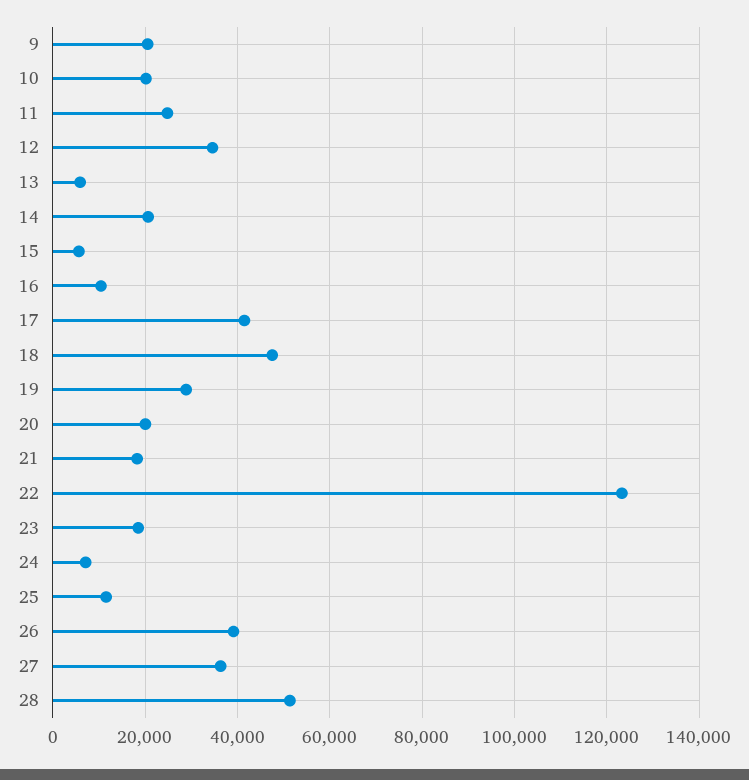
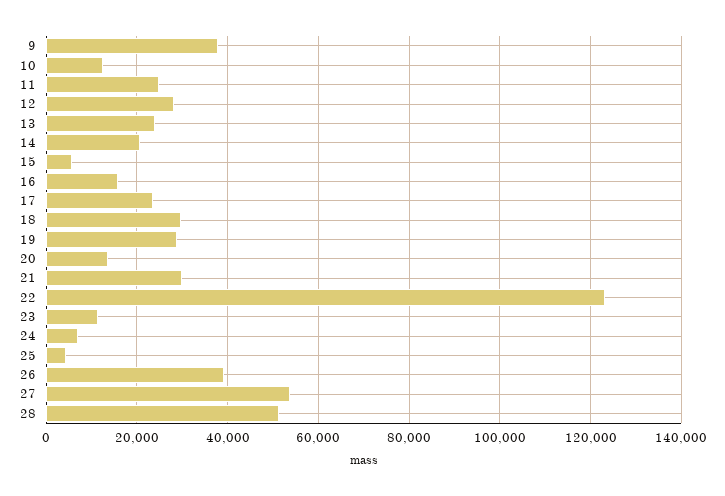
9: 20000 -> 38000
10: 20000 -> 12000
12: 34000 -> 28000
13: 6000 -> 24000
16: 10000 -> 16000
17: 42000 -> 24000
18: 48000 -> 30000
20: 20000 -> 14000
21: 18000 -> 30000
23: 18000 -> 12000
25: 12000 -> 4000
27: 36000 -> 54000

